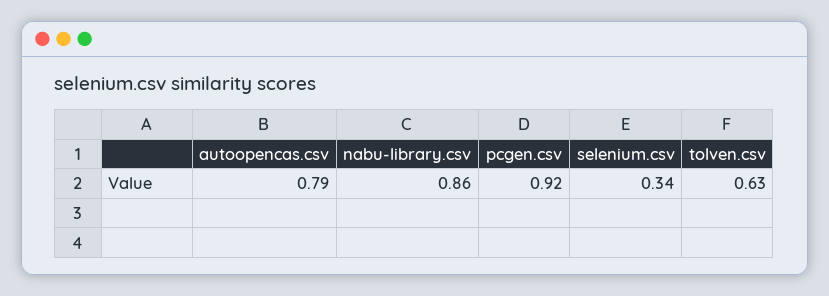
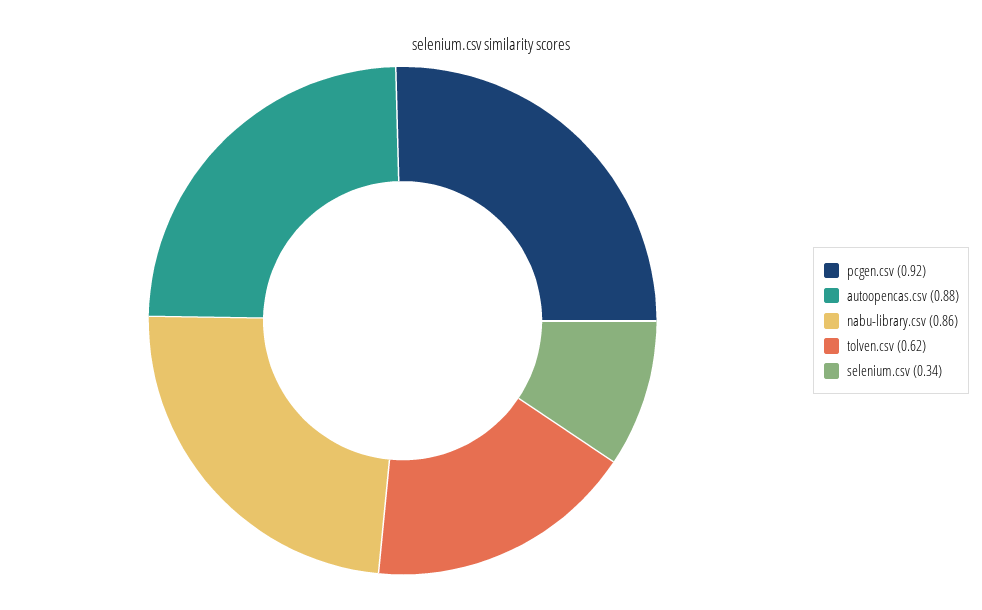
autoopencas.csv: 0.79 -> 0.88
tolven.csv: 0.63 -> 0.62

